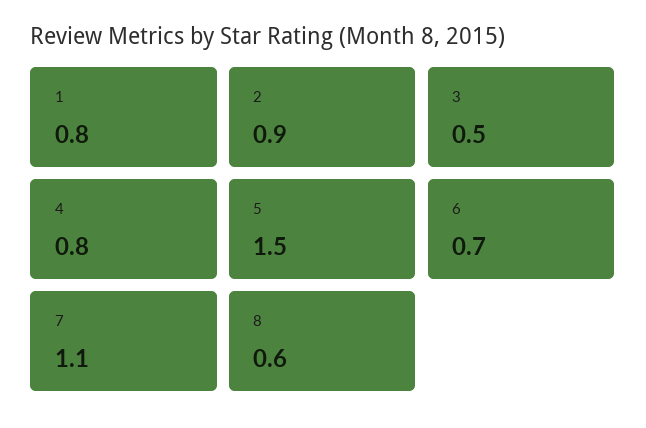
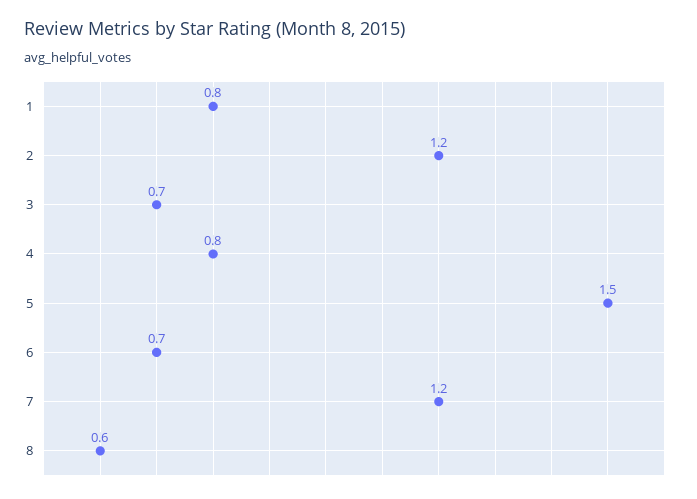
2: 0.9 -> 1.2
3: 0.5 -> 0.7
7: 1.1 -> 1.2

